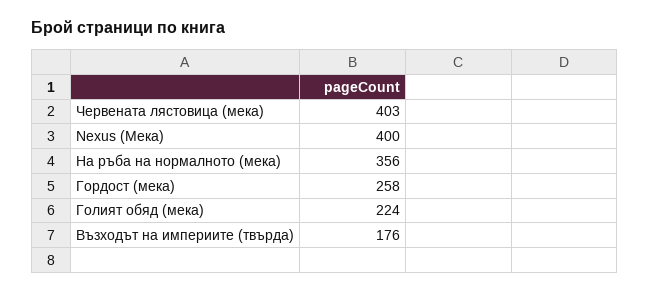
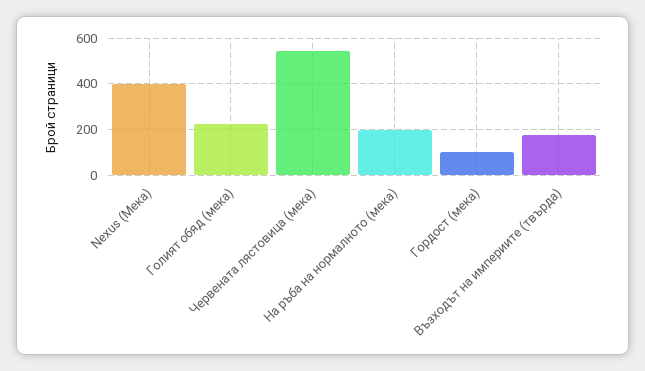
Червената лястовица (мека): 403 -> 550
На ръба на нормалното (мека): 356 -> 200
Гордост (мека): 258 -> 100

